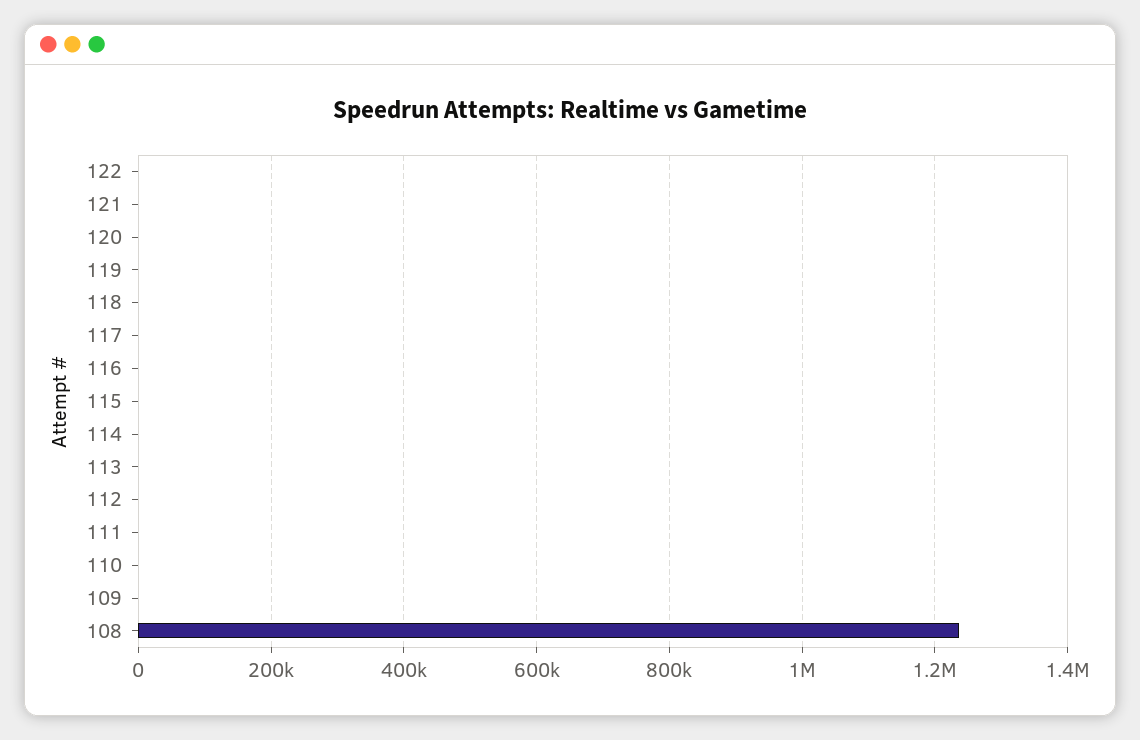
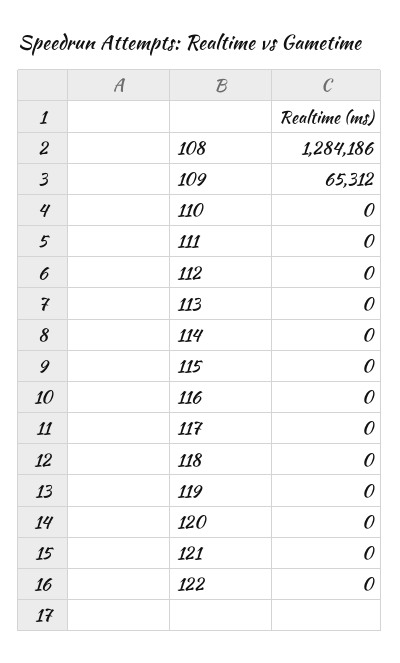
109: 0 -> 65312
108: 1240000 -> 1284186

